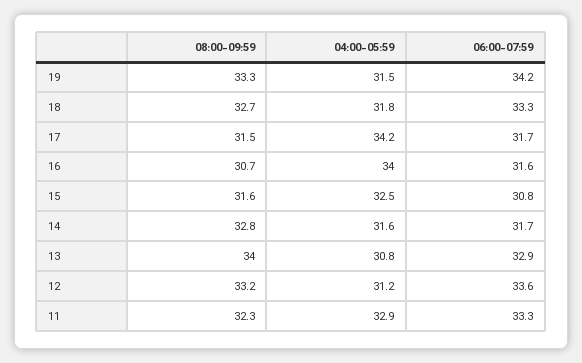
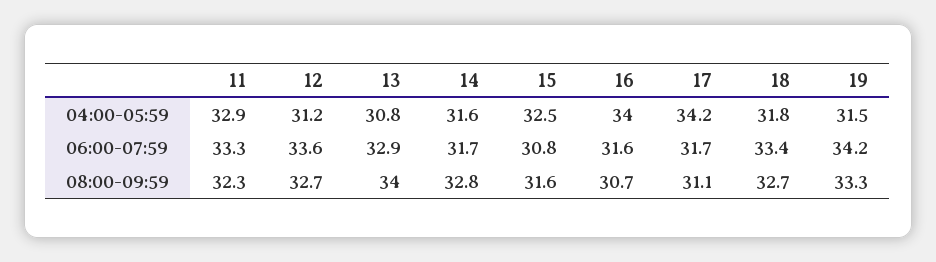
06:00-07:59, 18: 33.3 -> 33.4
08:00-09:59, 17: 31.5 -> 31.1
08:00-09:59, 12: 33.2 -> 32.7

